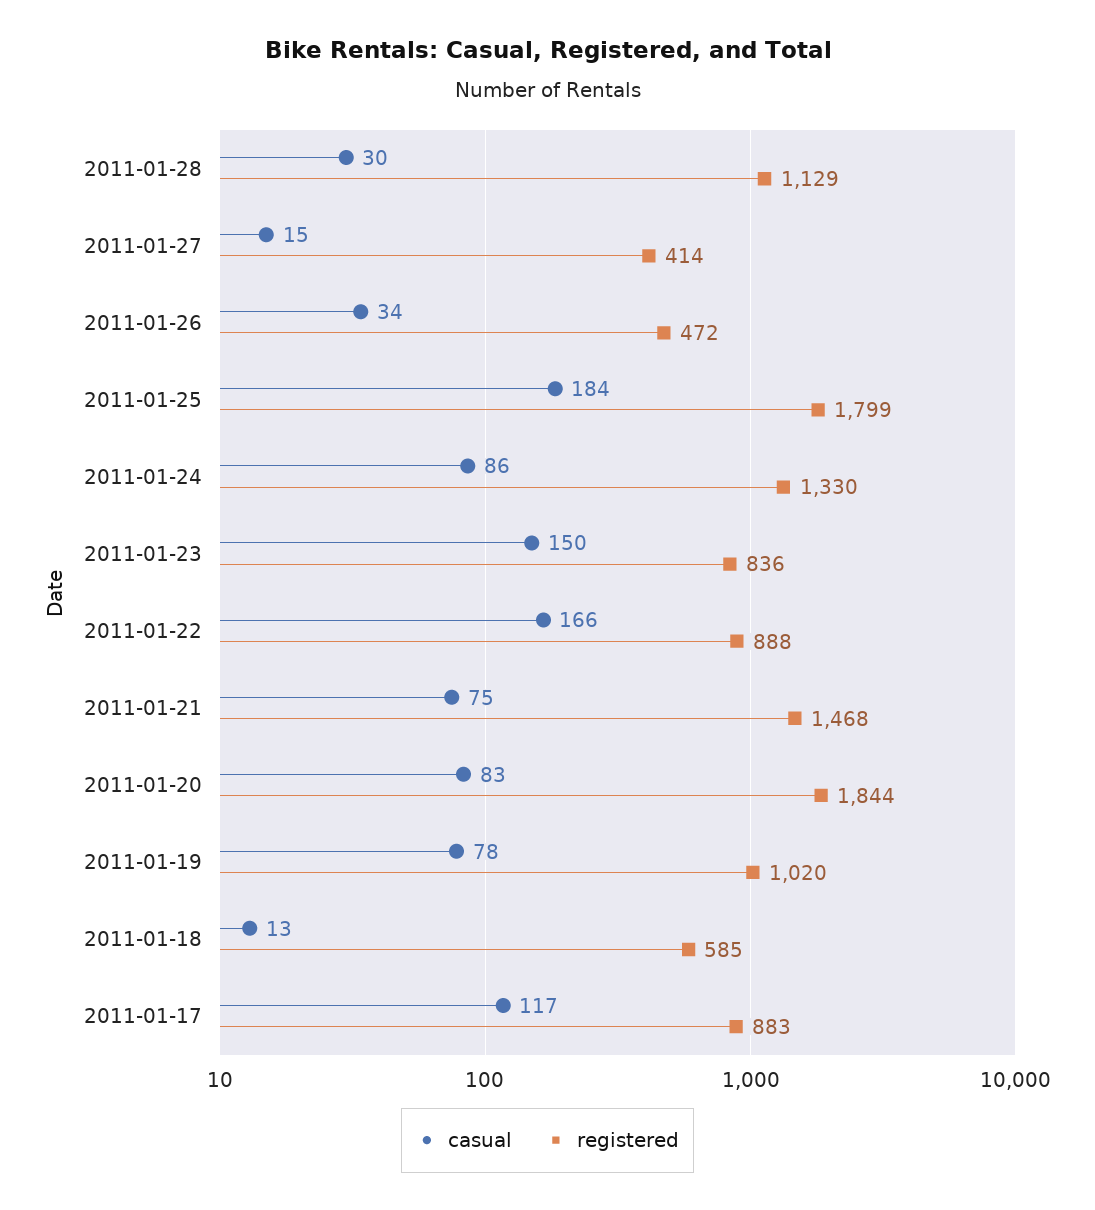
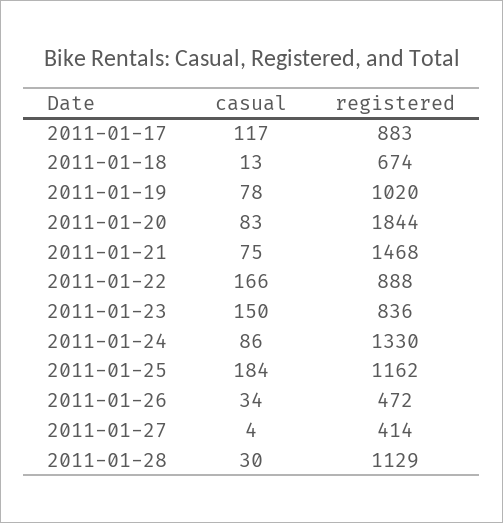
casual, 2011-01-27: 15 -> 4
registered, 2011-01-25: 1799 -> 1162
registered, 2011-01-18: 585 -> 674

